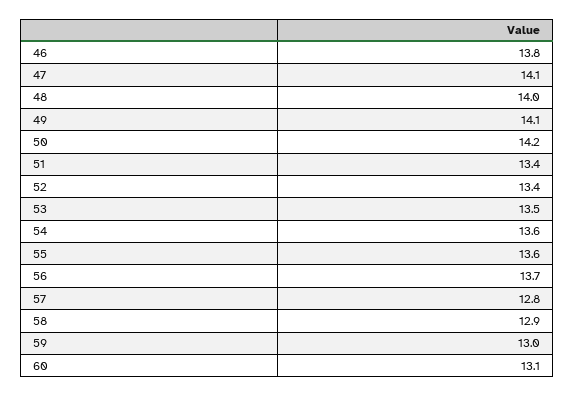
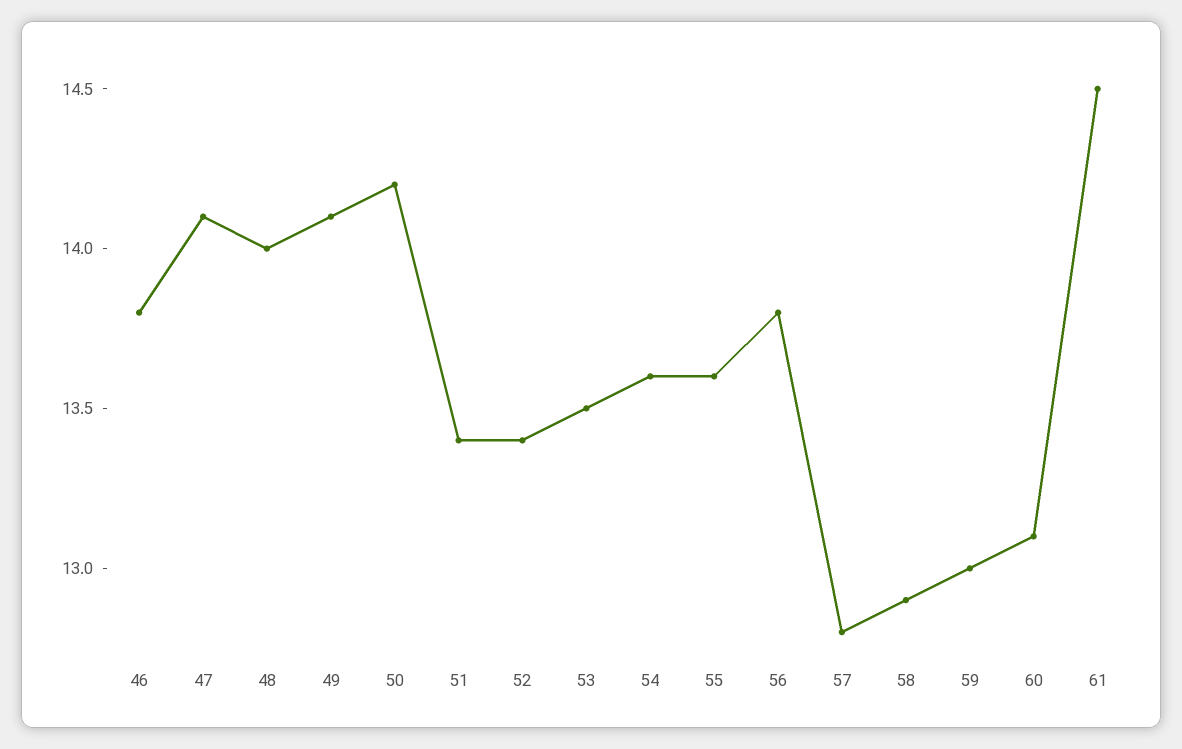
56: 13.7 -> 13.8
61: none -> 14.5

